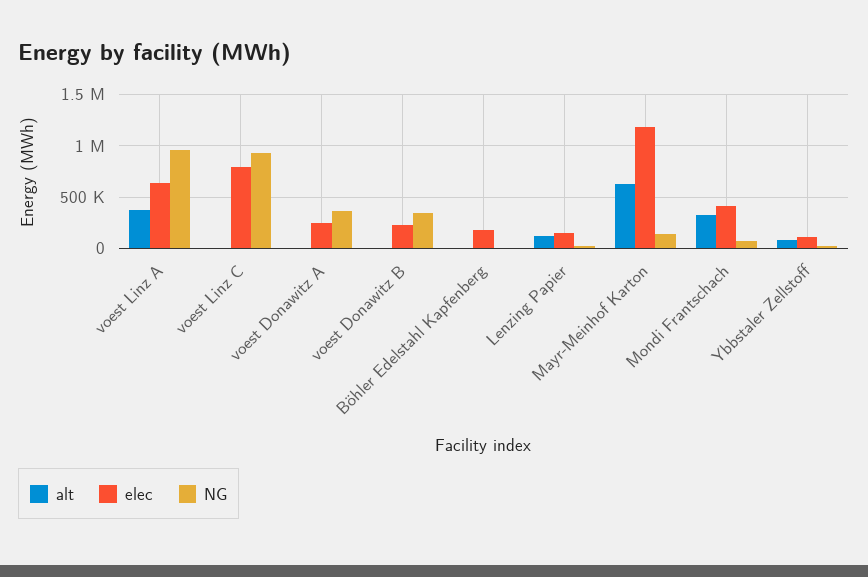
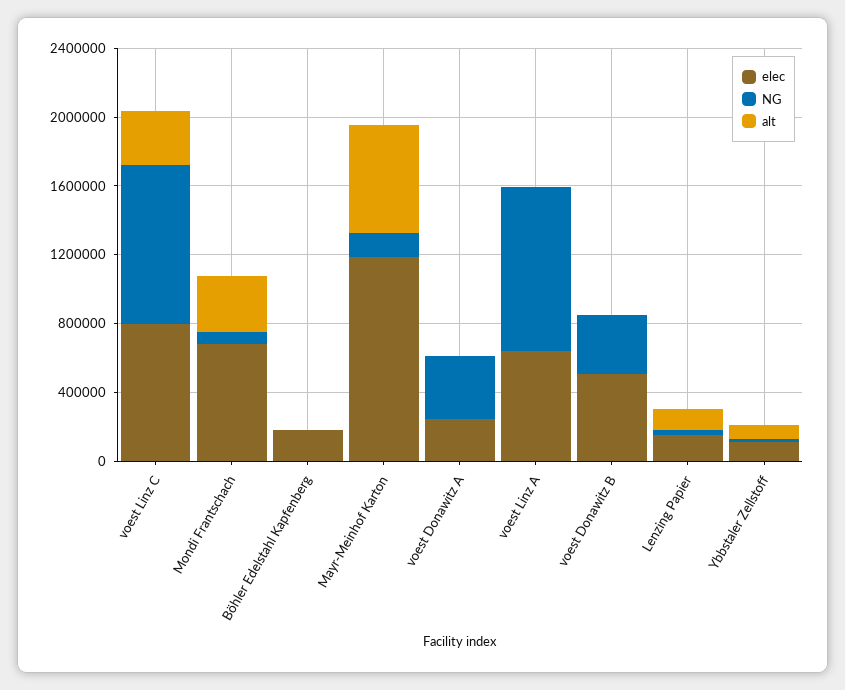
alt, voest Linz A: 400000 -> 0
alt, voest Linz C: 0 -> 300000
elec, voest Donawitz B: 200000 -> 500000
elec, Mondi Frantschach: 400000 -> 700000

